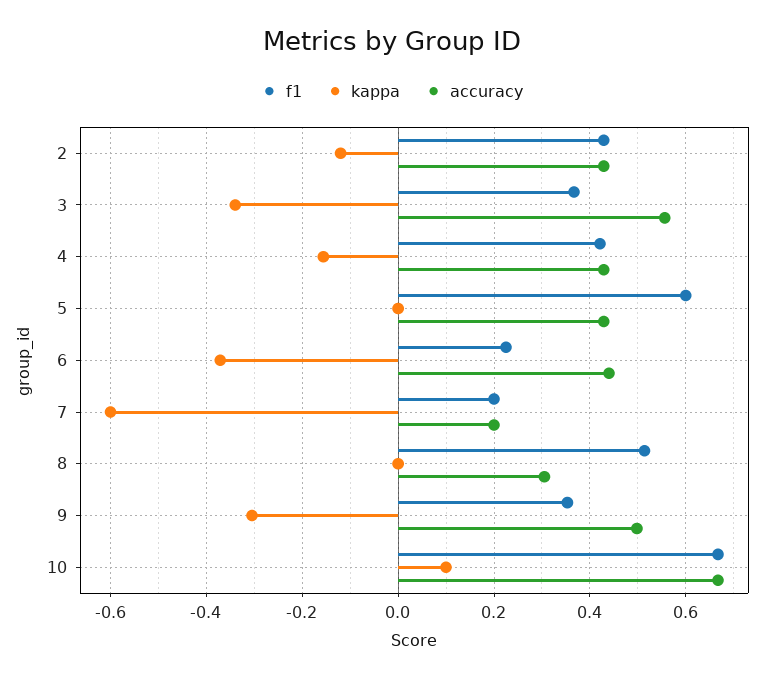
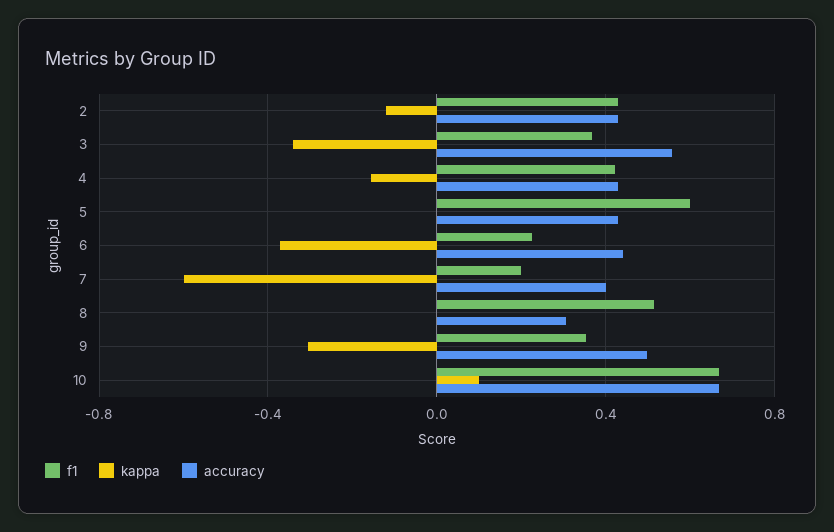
accuracy, 7: 0.2 -> 0.4

